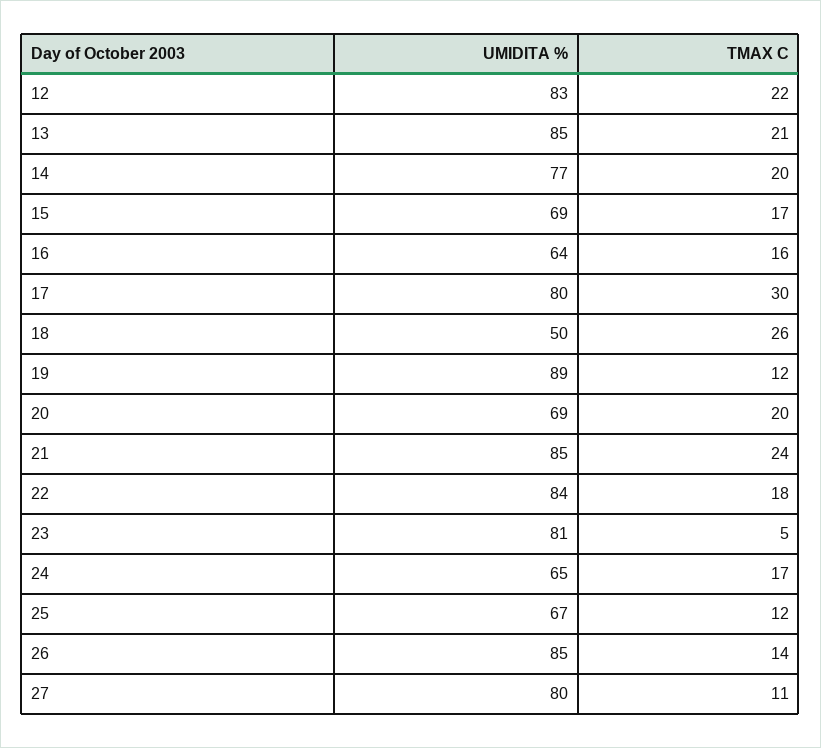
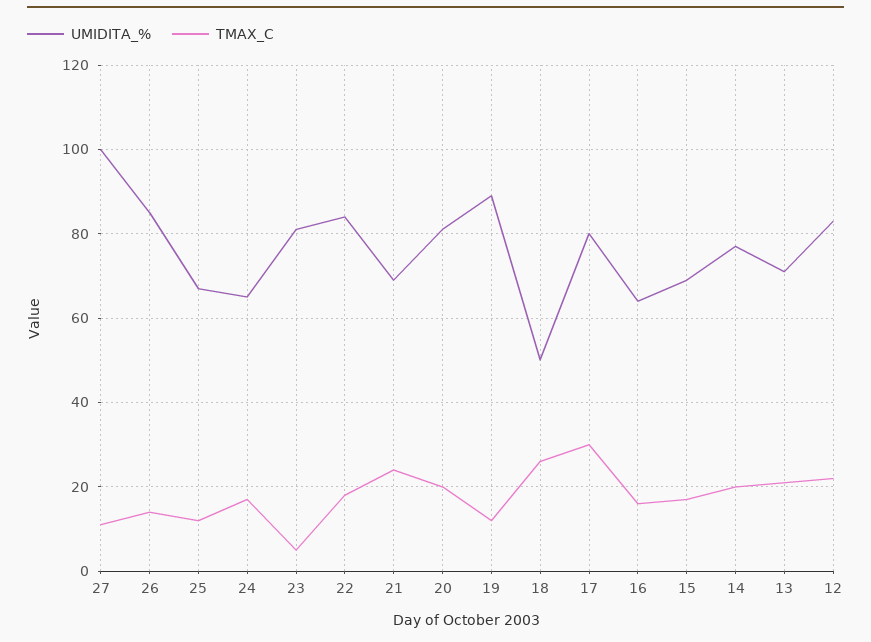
UMIDITA %, 13: 85 -> 70
UMIDITA %, 20: 69 -> 80
UMIDITA %, 21: 85 -> 70
UMIDITA %, 27: 80 -> 100

